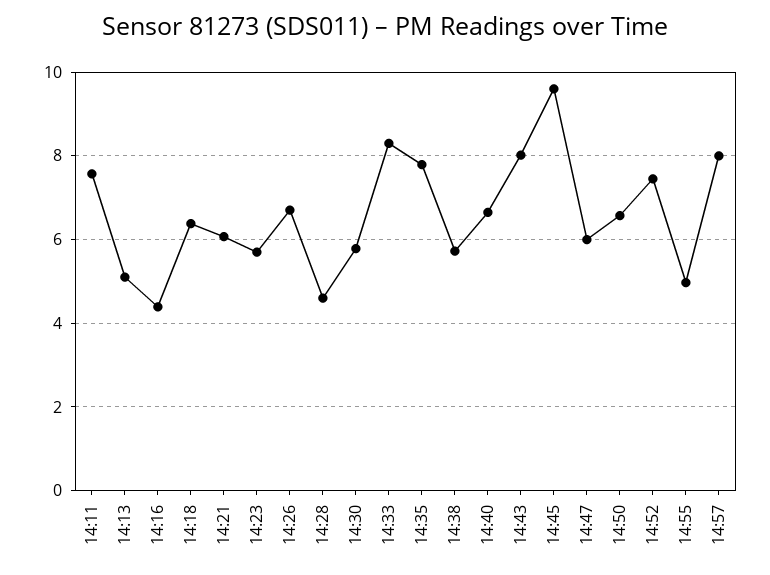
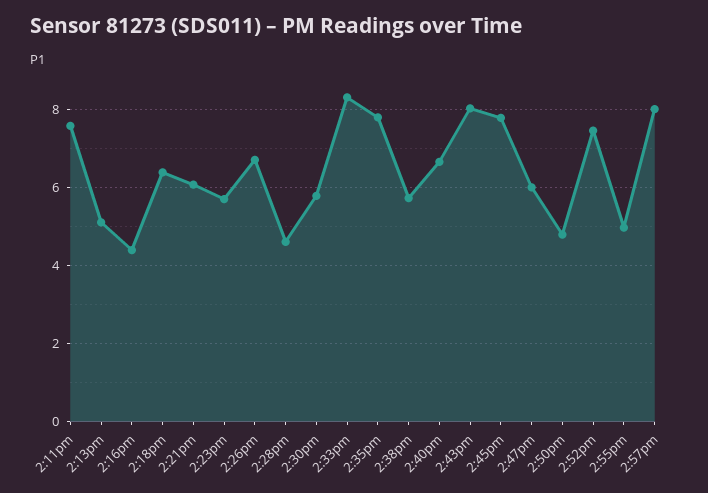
14:45: 9.6 -> 7.8
14:50: 6.6 -> 4.8

